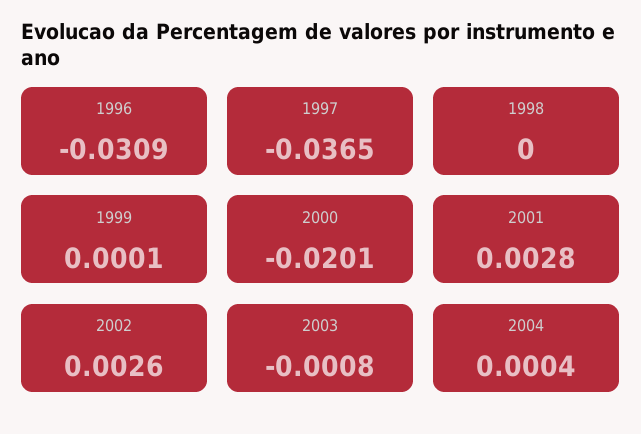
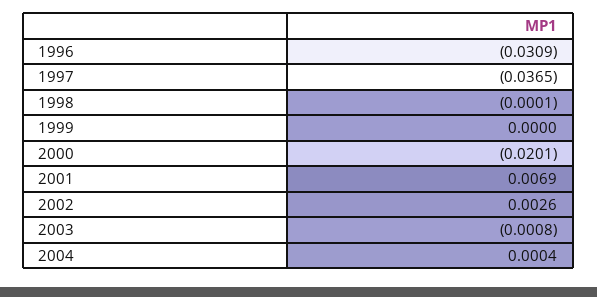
1998: 0 -> -0.0001
1999: 0.0001 -> 0
2001: 0.0028 -> 0.0069

